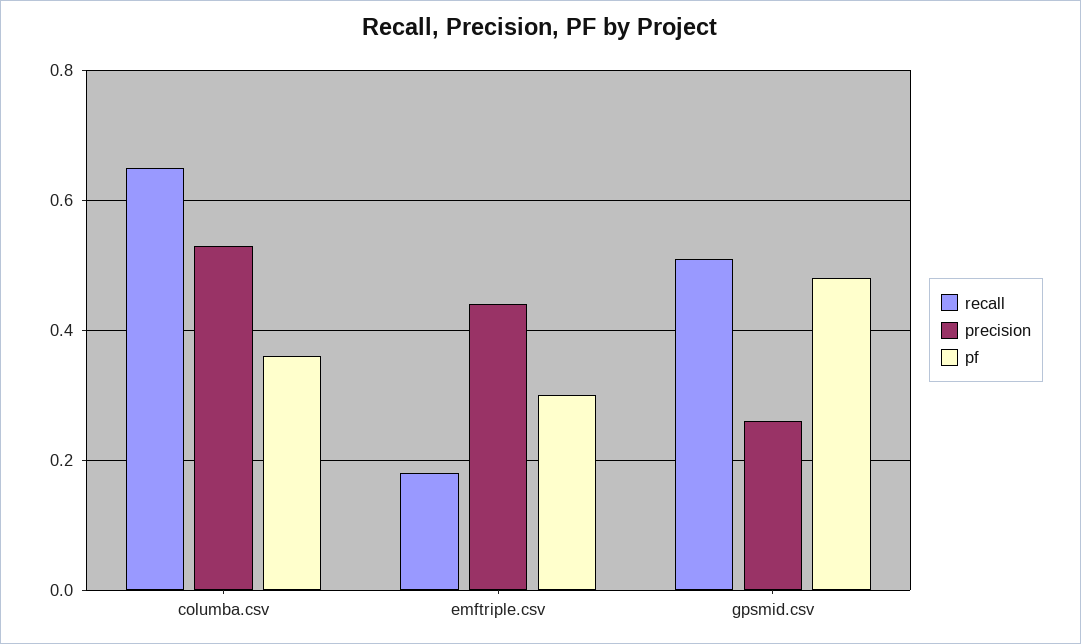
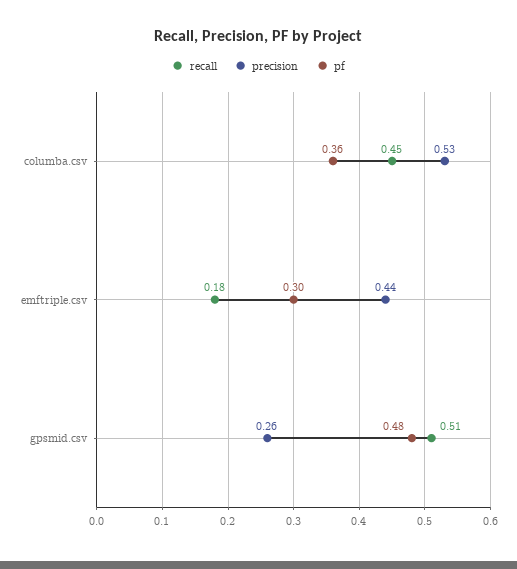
recall, columba.csv: 0.65 -> 0.45

